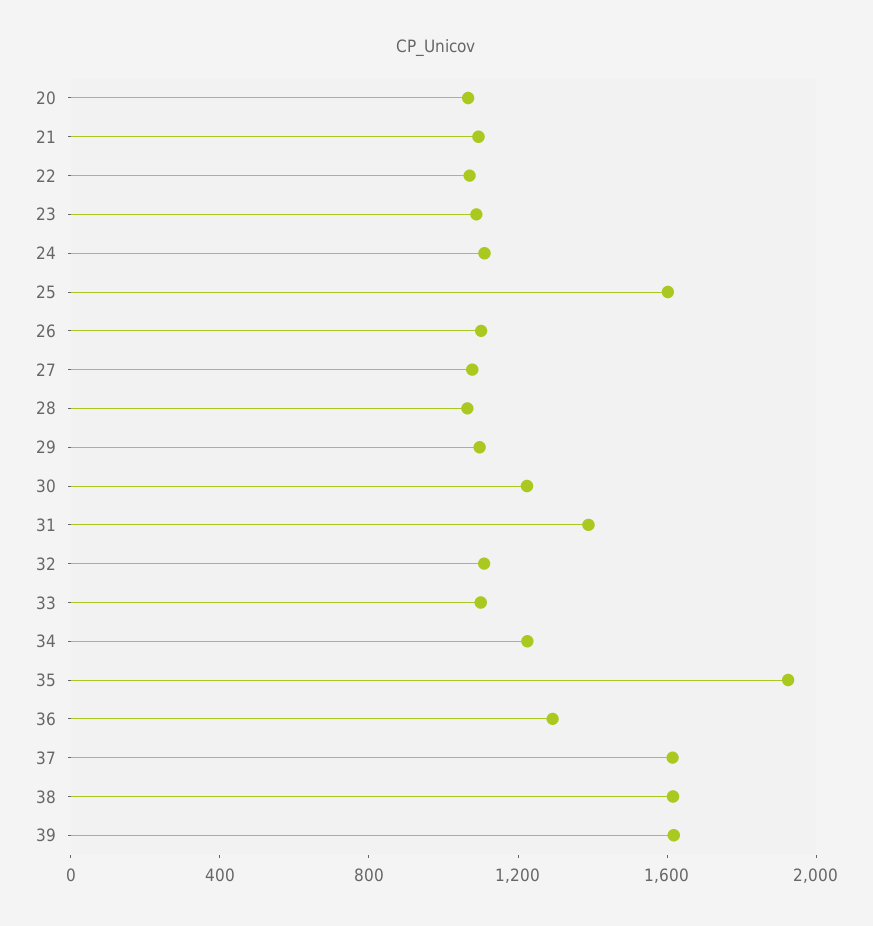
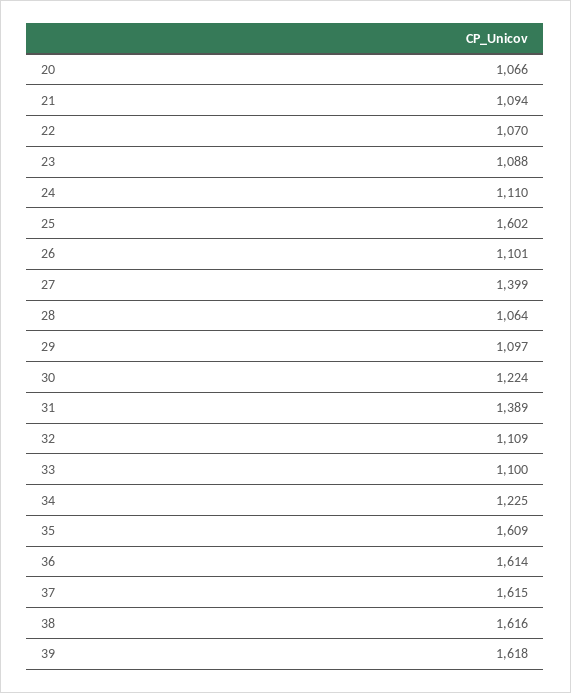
27: 1100 -> 1399
35: 1900 -> 1609
36: 1300 -> 1614

